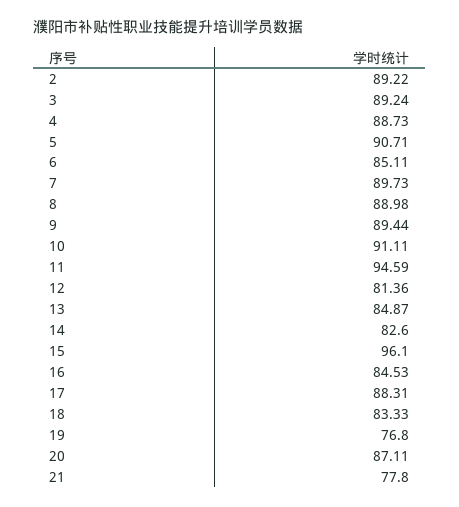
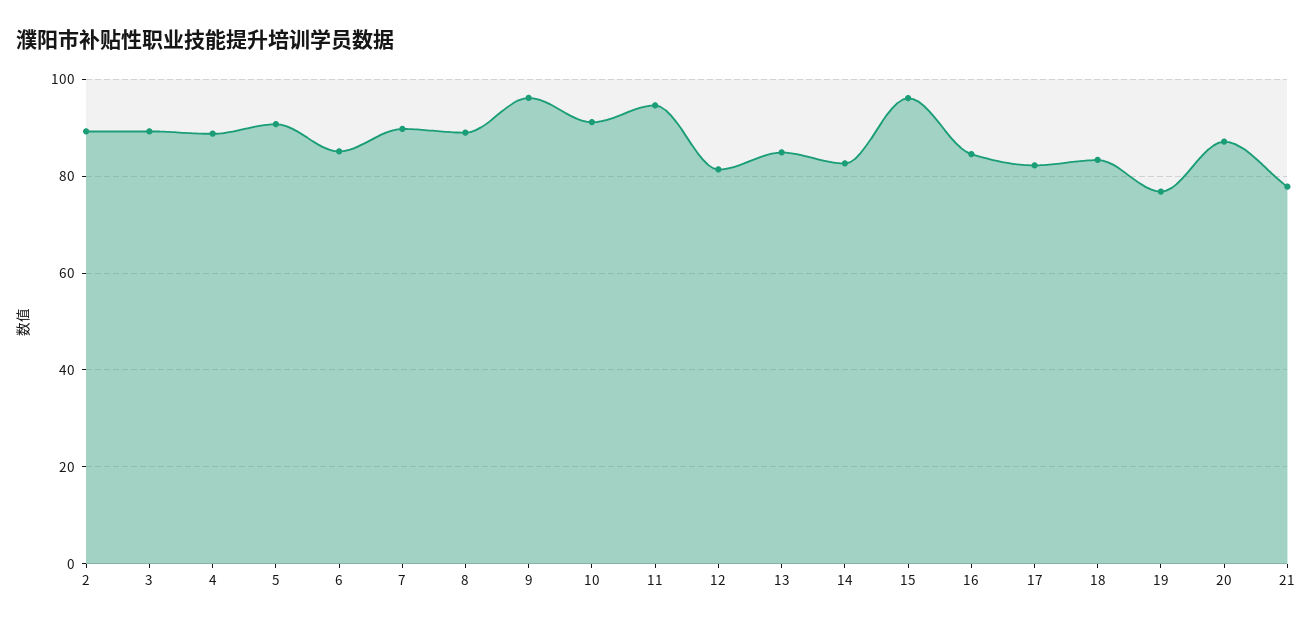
9: 89.44 -> 96
17: 88.31 -> 82

